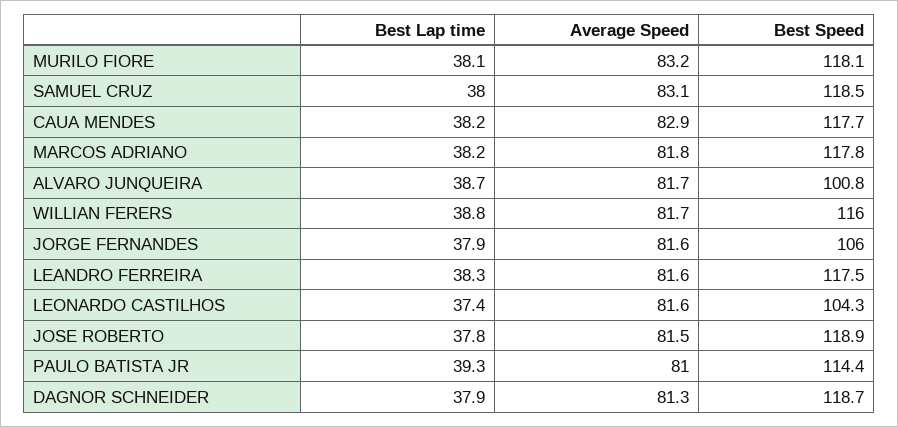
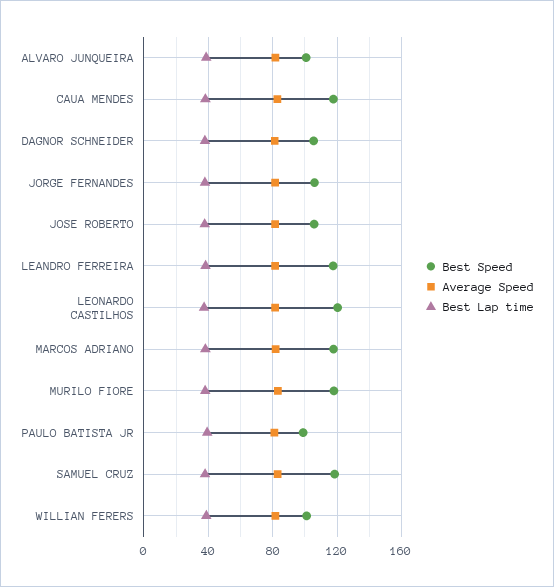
Best Speed, WILLIAN FERERS: 116 -> 100
Best Speed, LEONARDO CASTILHOS: 104.3 -> 120
Best Speed, JOSE ROBERTO: 118.9 -> 105
Best Speed, PAULO BATISTA JR: 114.4 -> 100
Best Speed, DAGNOR SCHNEIDER: 118.7 -> 105

